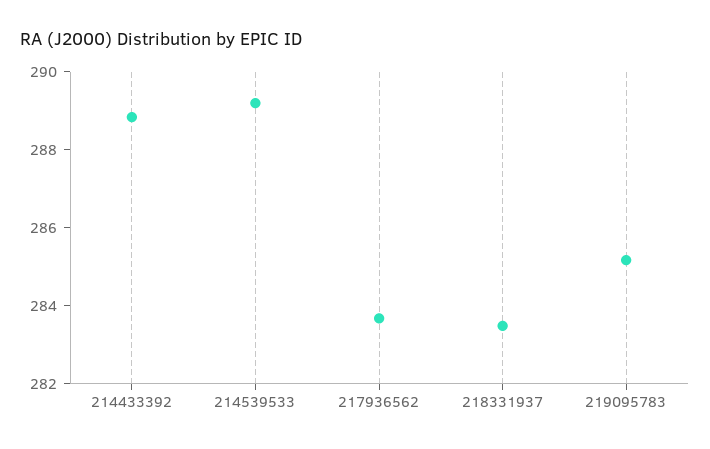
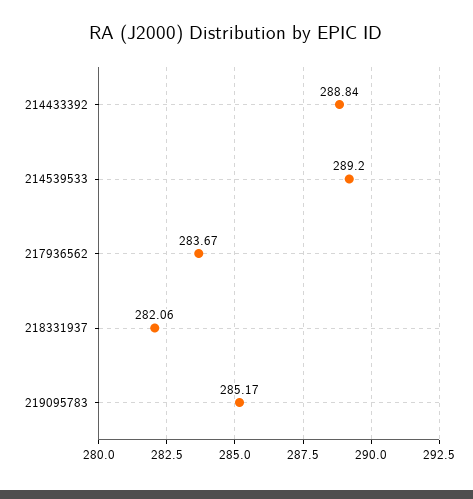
218331937: 283.5 -> 282.06

